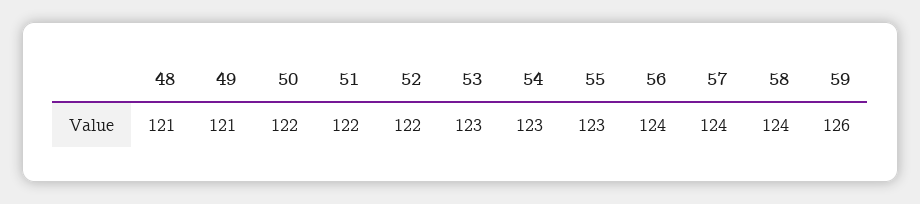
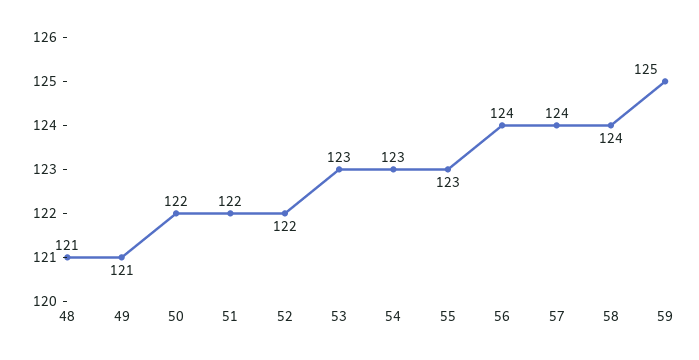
59: 126 -> 125

